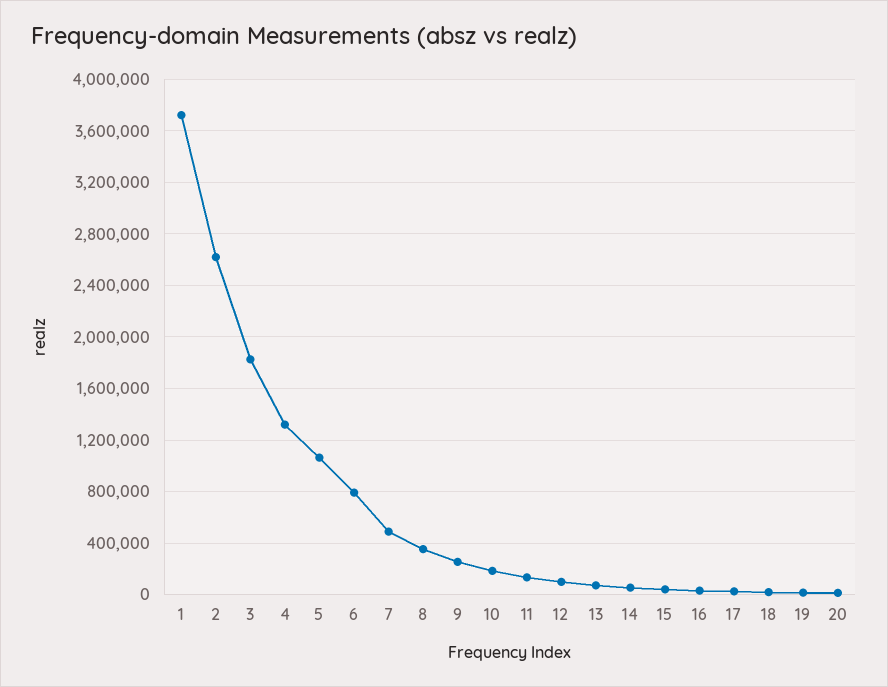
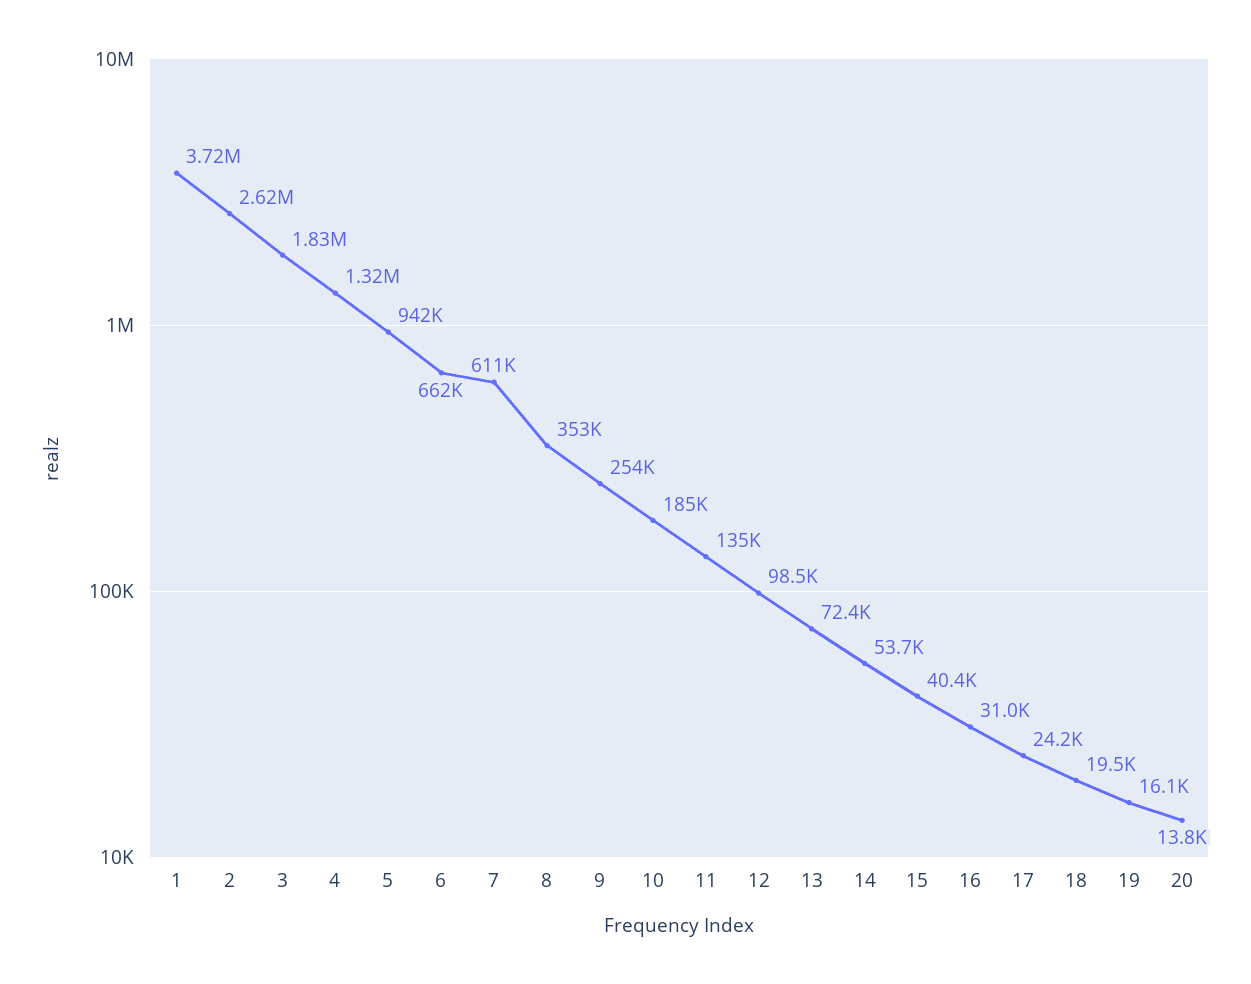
5: 1050000 -> 942000
6: 800000 -> 662000
7: 500000 -> 611000

